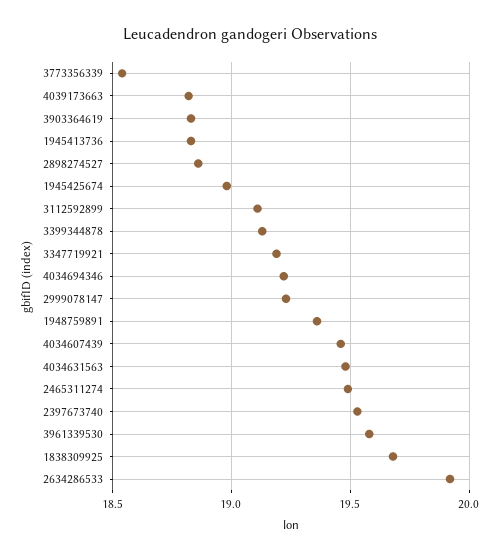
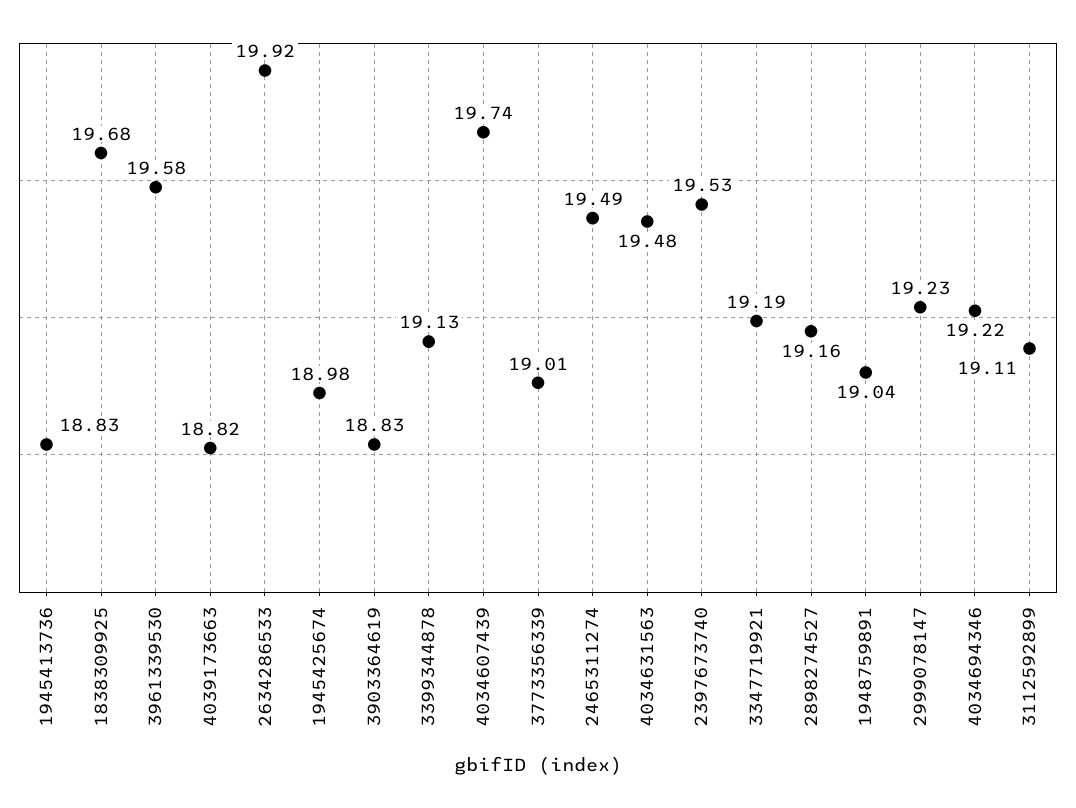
3773356339: 18.55 -> 19.01
2898274527: 18.85 -> 19.16
1948759891: 19.35 -> 19.04
4034607439: 19.45 -> 19.74

